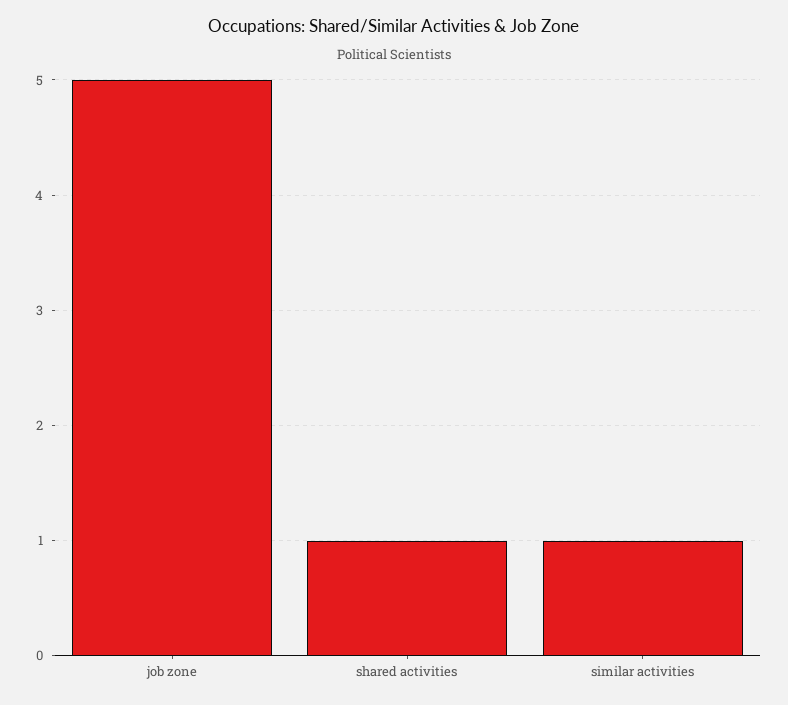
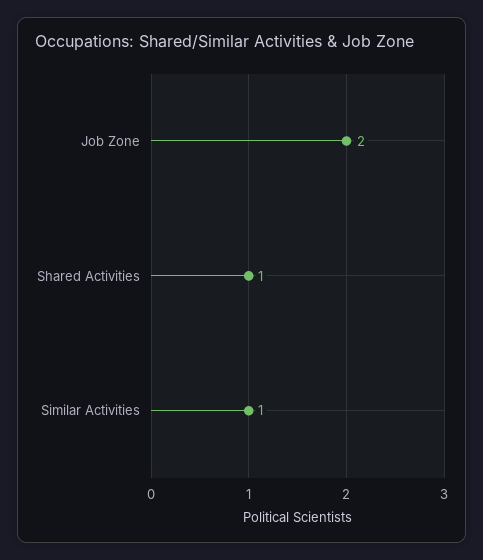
job zone: 5 -> 2

